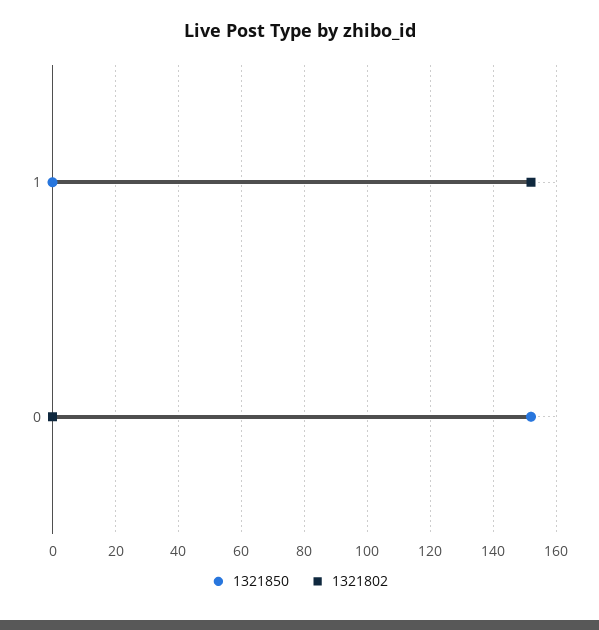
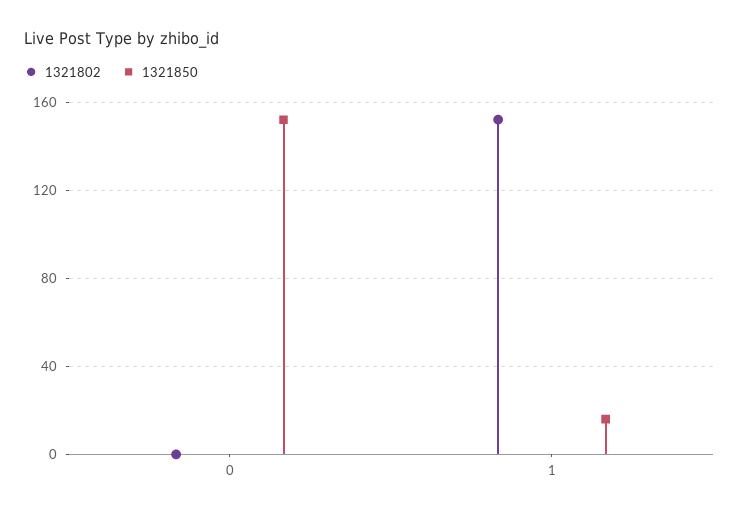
1321850, 1: 0 -> 15

